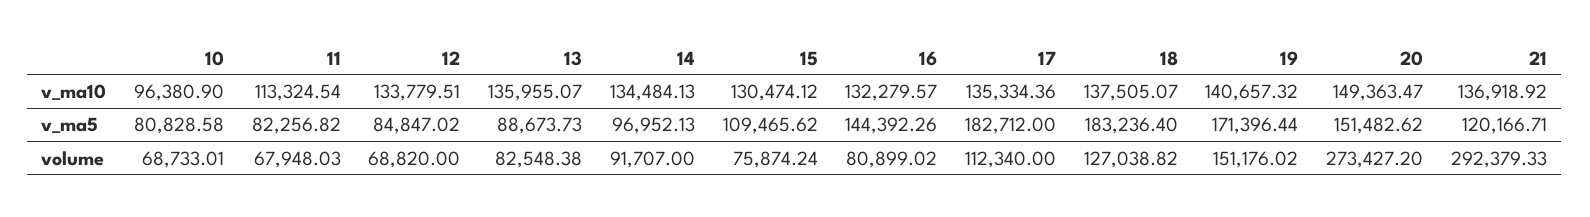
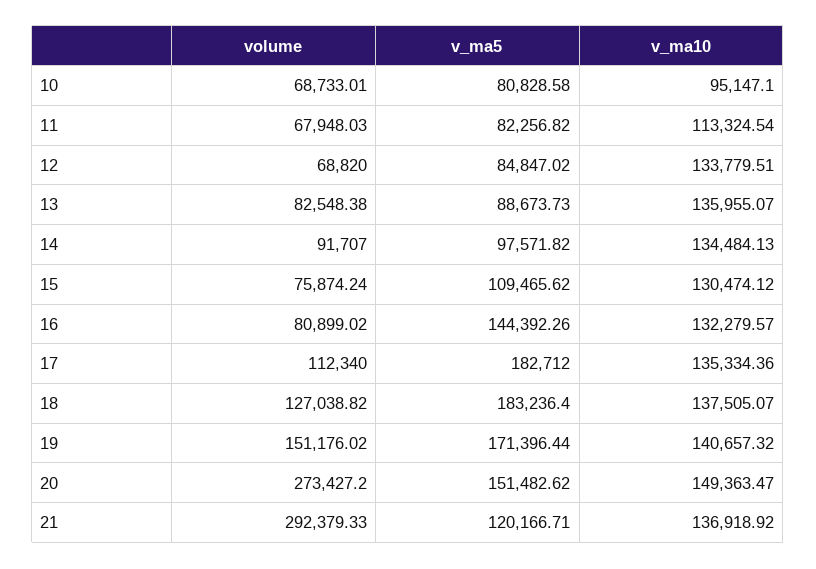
10, v_ma10: 96380.9 -> 95147.1
14, v_ma5: 96952.13 -> 97571.82

